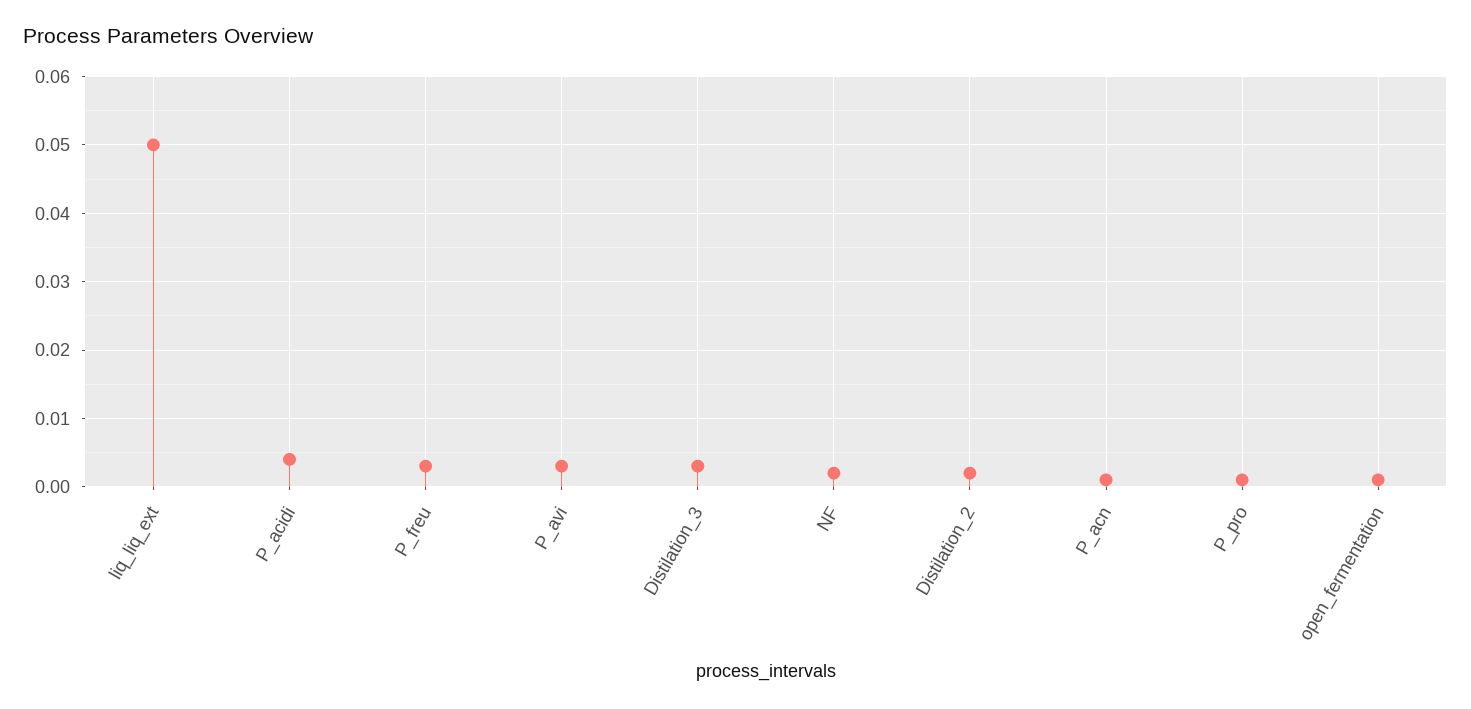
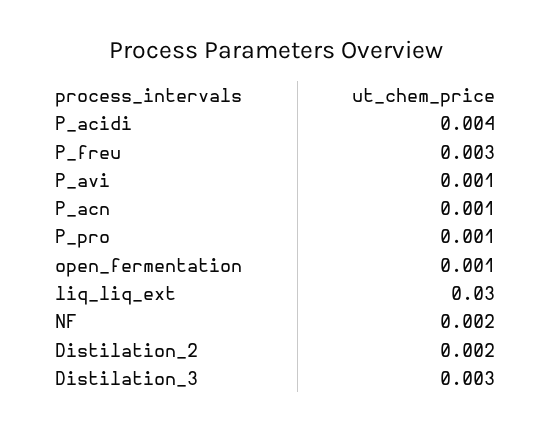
liq_liq_ext: 0.05 -> 0.03
P_avi: 0.003 -> 0.001

